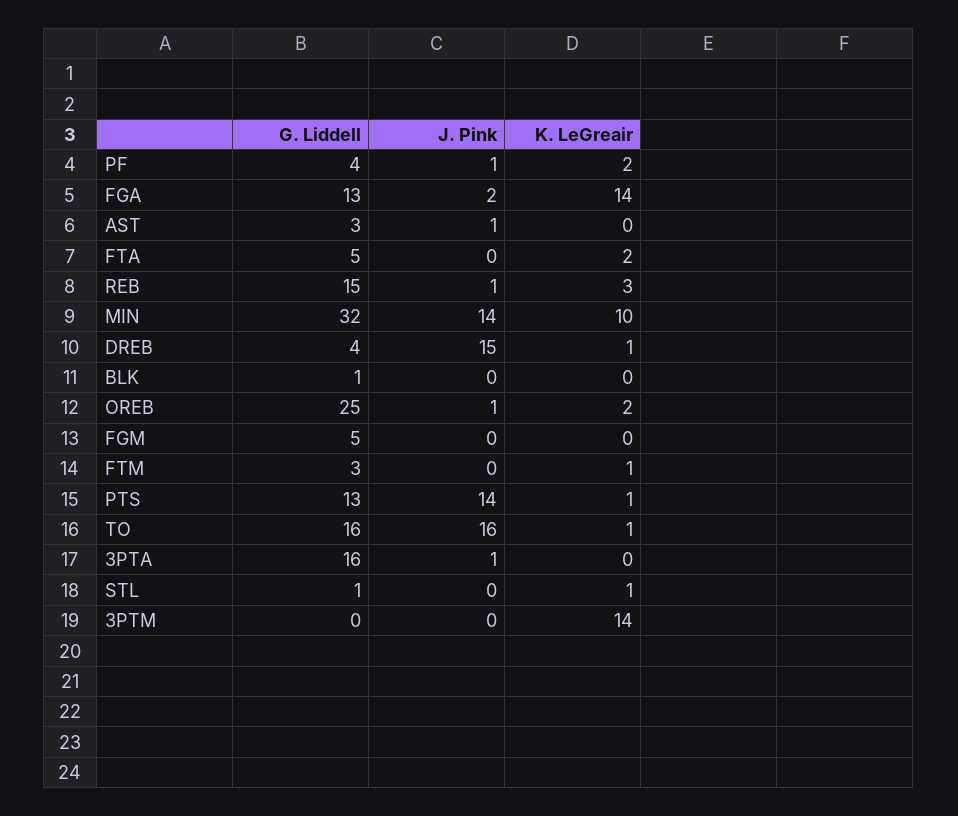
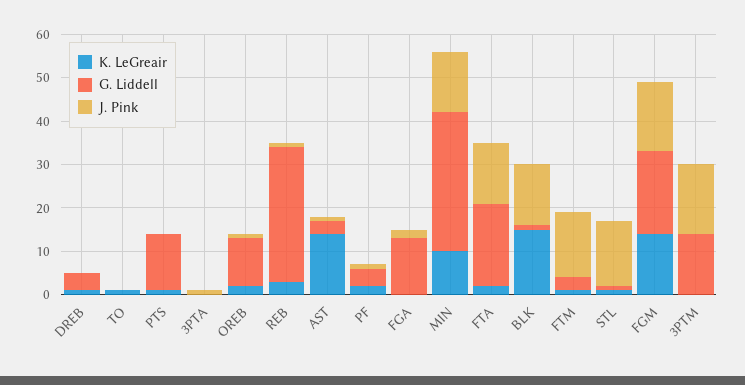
K. LeGreair, FGA: 14 -> 0
K. LeGreair, AST: 0 -> 15
G. Liddell, FTA: 5 -> 20
J. Pink, FTA: 0 -> 15
G. Liddell, REB: 15 -> 30
J. Pink, DREB: 15 -> 0
J. Pink, BLK: 0 -> 15
K. LeGreair, BLK: 0 -> 15
G. Liddell, OREB: 25 -> 10
G. Liddell, FGM: 5 -> 20
J. Pink, FGM: 0 -> 15
K. LeGreair, FGM: 0 -> 15
J. Pink, FTM: 0 -> 15
J. Pink, PTS: 14 -> 0
G. Liddell, TO: 16 -> 0
J. Pink, TO: 16 -> 0
G. Liddell, 3PTA: 16 -> 0
J. Pink, STL: 0 -> 15
G. Liddell, 3PTM: 0 -> 15
J. Pink, 3PTM: 0 -> 15
K. LeGreair, 3PTM: 14 -> 0

